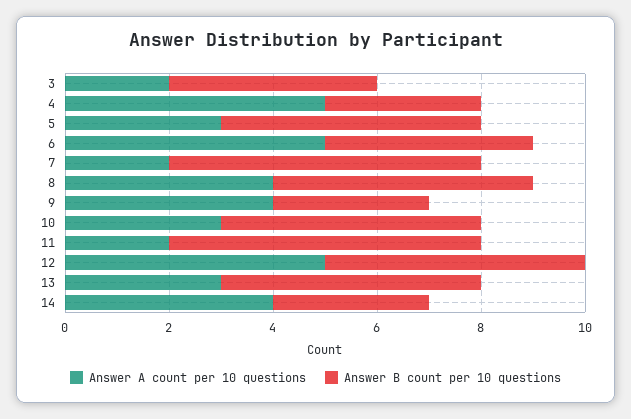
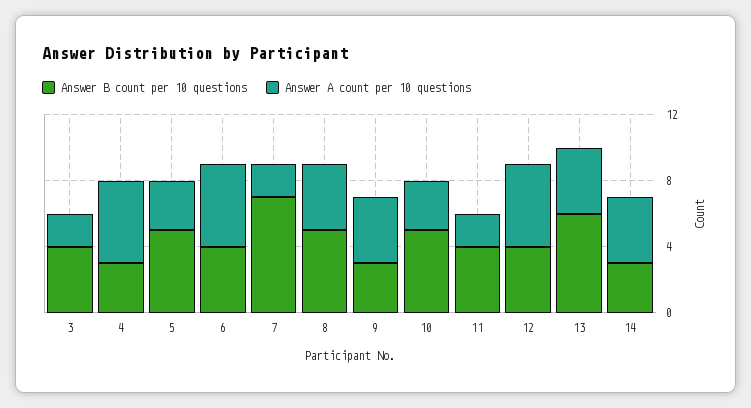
Answer B count per 10 questions, 7: 6 -> 7
Answer B count per 10 questions, 11: 6 -> 4
Answer B count per 10 questions, 12: 5 -> 4
Answer A count per 10 questions, 13: 3 -> 4
Answer B count per 10 questions, 13: 5 -> 6

